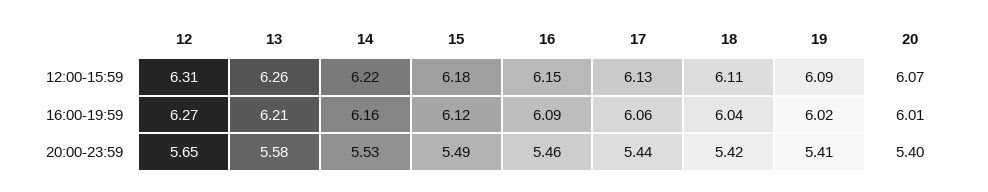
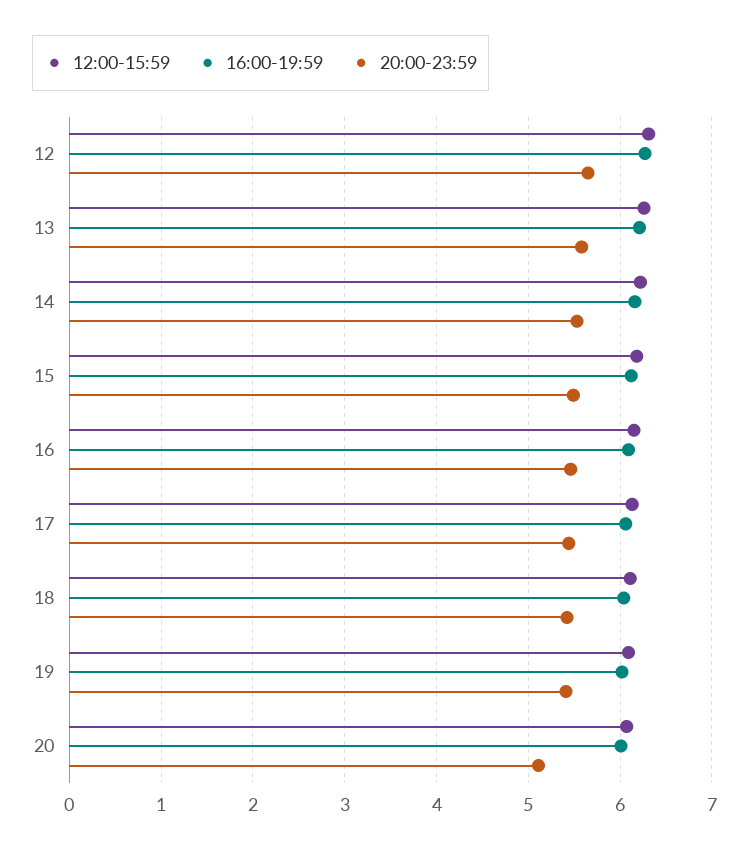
20:00-23:59, 20: 5.4 -> 5.1

